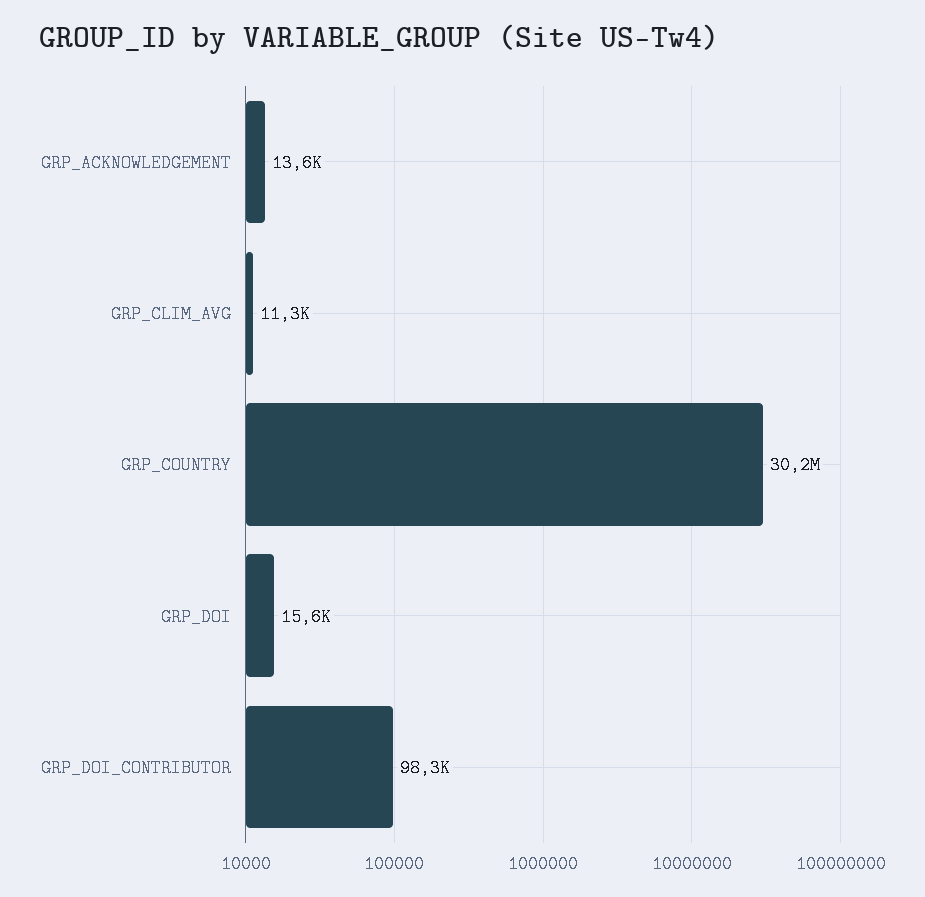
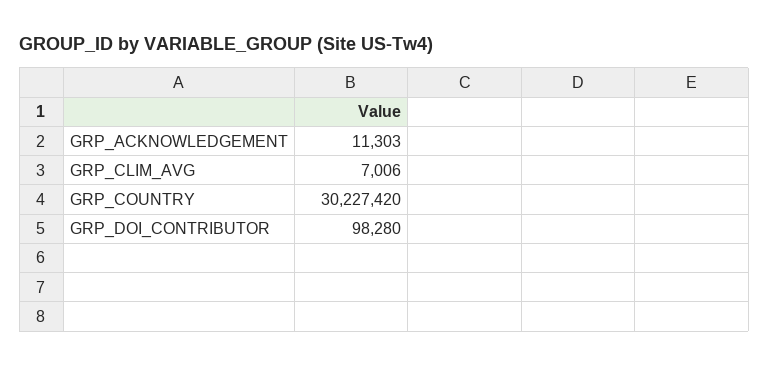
GRP_ACKNOWLEDGEMENT: 13600 -> 11303
GRP_CLIM_AVG: 11300 -> 7006
GRP_DOI: 15600 -> none

